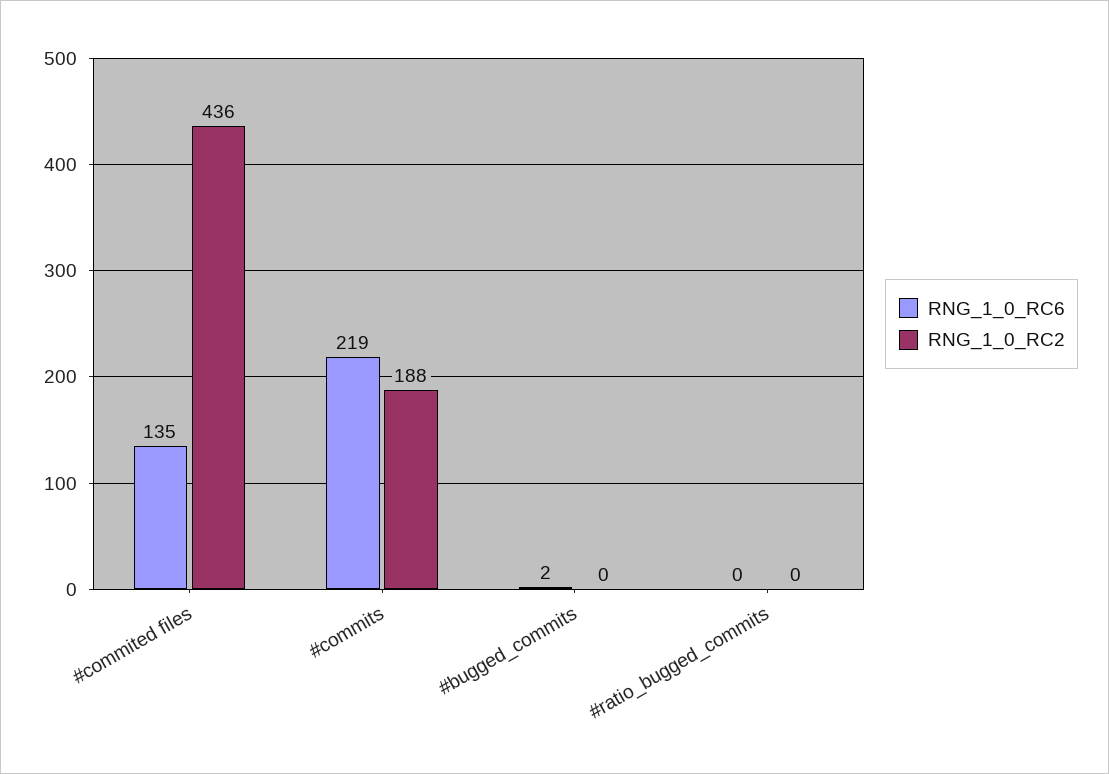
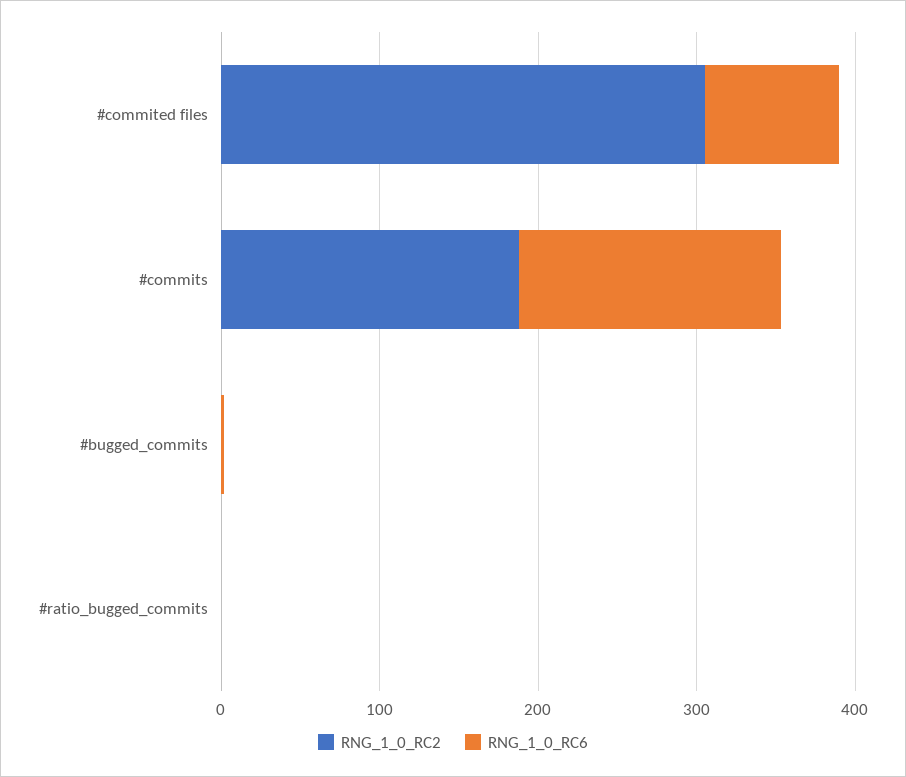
RNG_1_0_RC6, #commited files: 135 -> 80
RNG_1_0_RC2, #commited files: 436 -> 300
RNG_1_0_RC6, #commits: 219 -> 160

